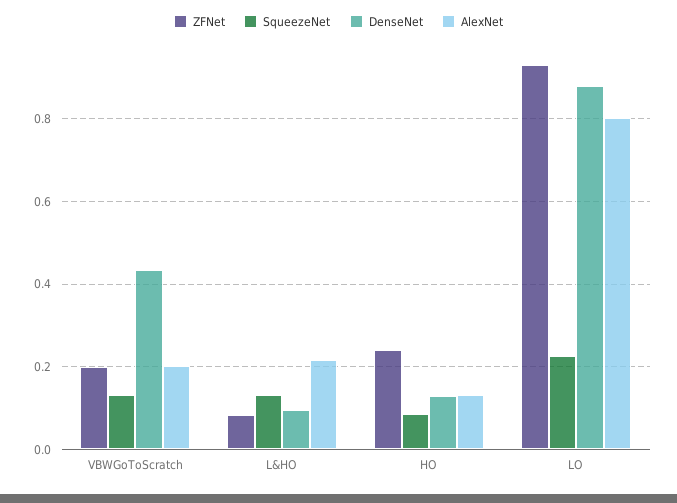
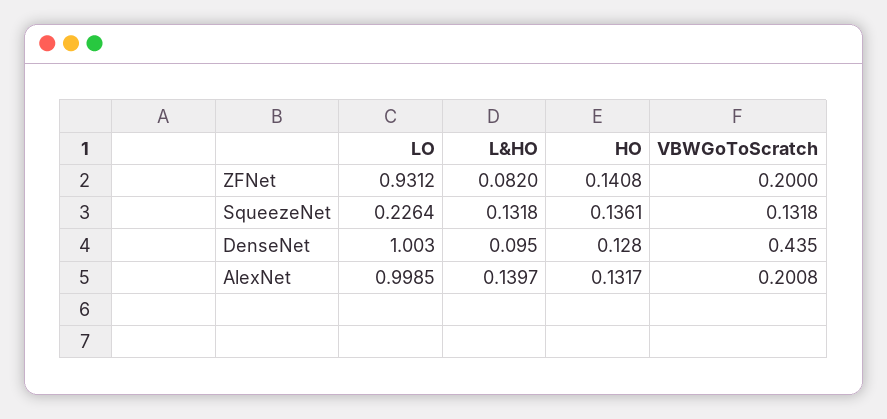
AlexNet, L&HO: 0.22 -> 0.1397
ZFNet, HO: 0.24 -> 0.1408
SqueezeNet, HO: 0.08 -> 0.1361
DenseNet, LO: 0.88 -> 1.003
AlexNet, LO: 0.8 -> 0.9985

